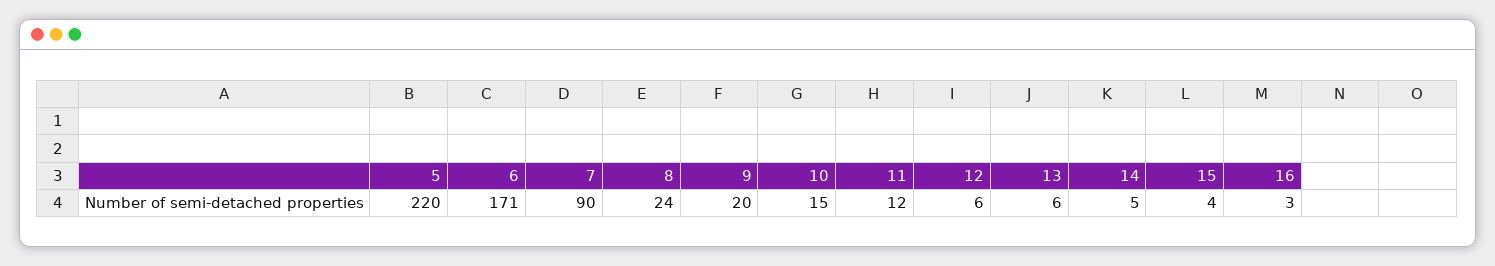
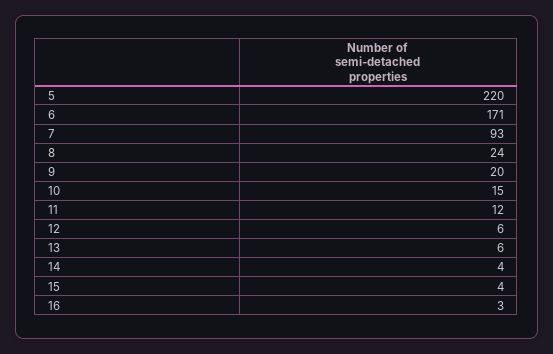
7: 90 -> 93
14: 5 -> 4

